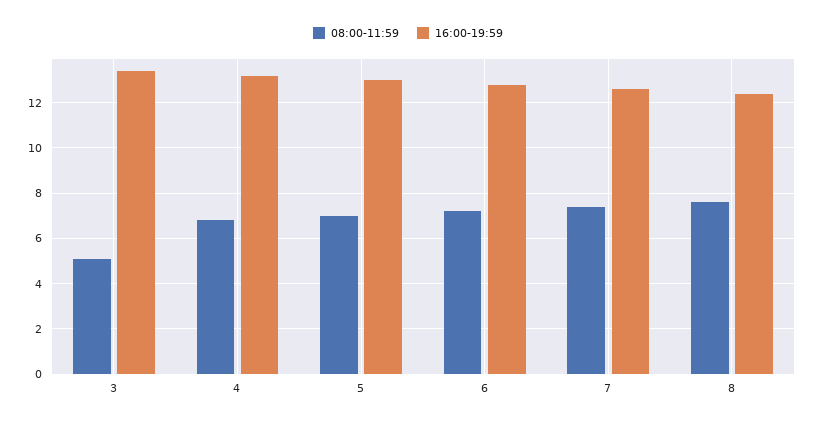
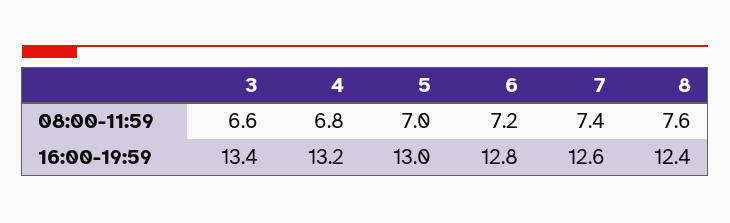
08:00-11:59, 3: 5 -> 6.6

